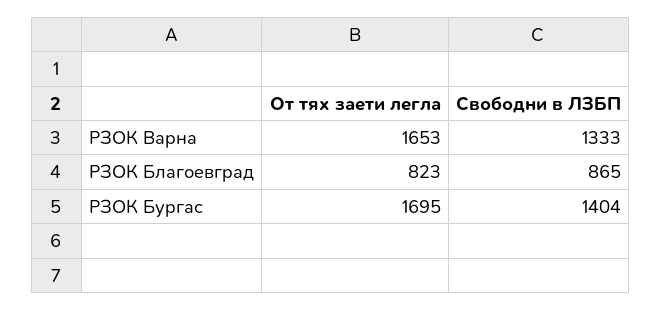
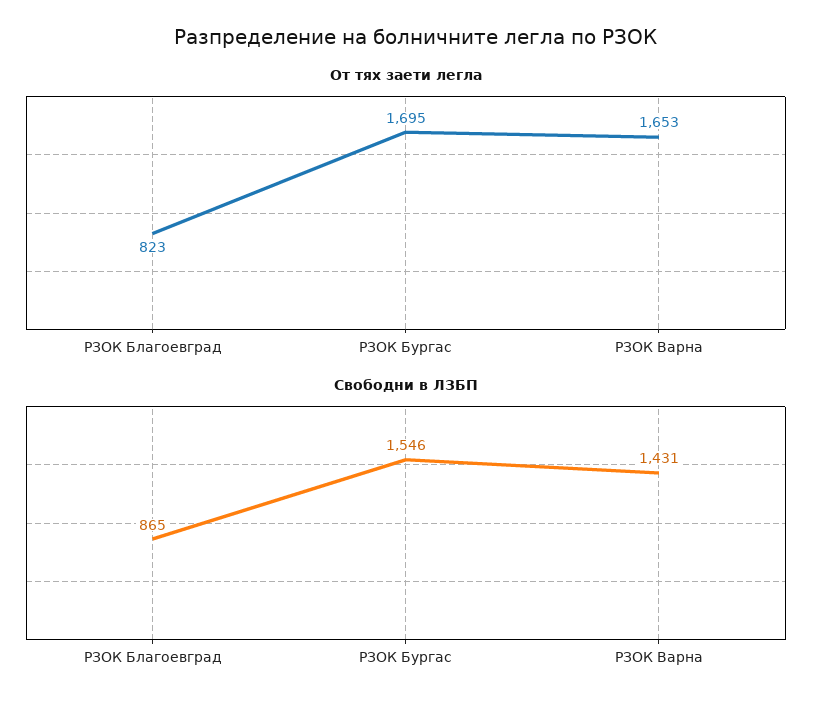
Свободни в ЛЗБП, РЗОК Варна: 1333 -> 1431
Свободни в ЛЗБП, РЗОК Бургас: 1404 -> 1546

